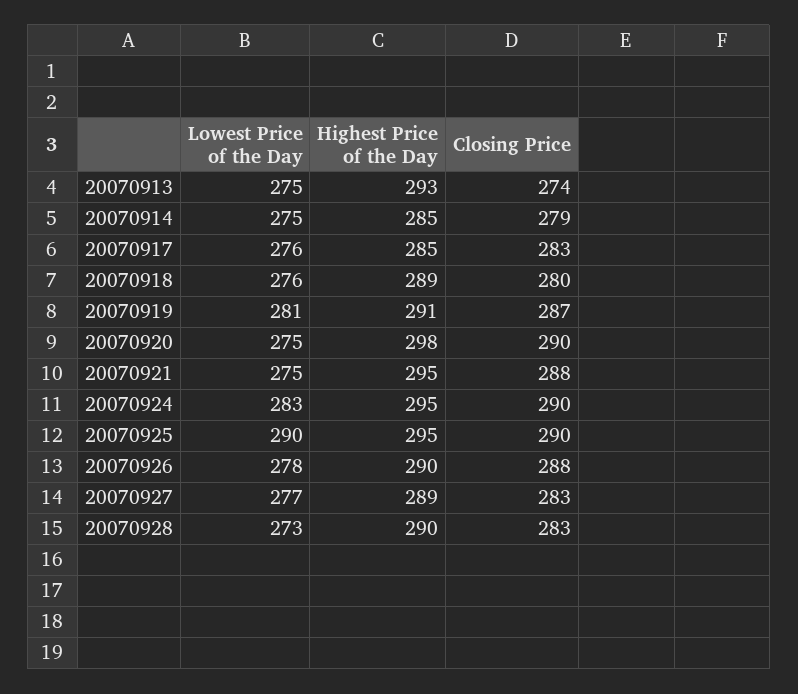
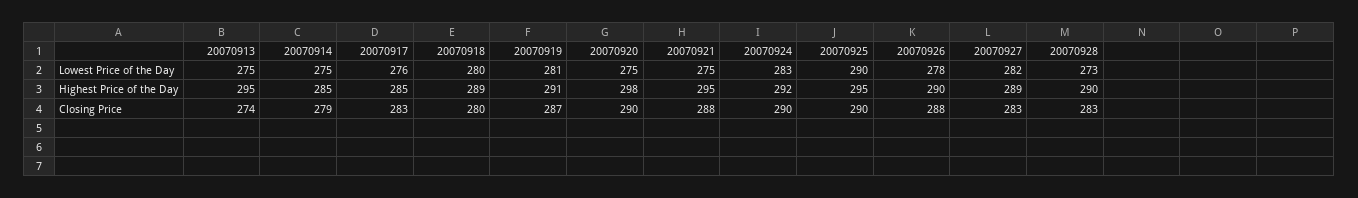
Highest Price of the Day, 20070913: 293 -> 295
Lowest Price of the Day, 20070918: 276 -> 280
Highest Price of the Day, 20070924: 295 -> 292
Lowest Price of the Day, 20070927: 277 -> 282

